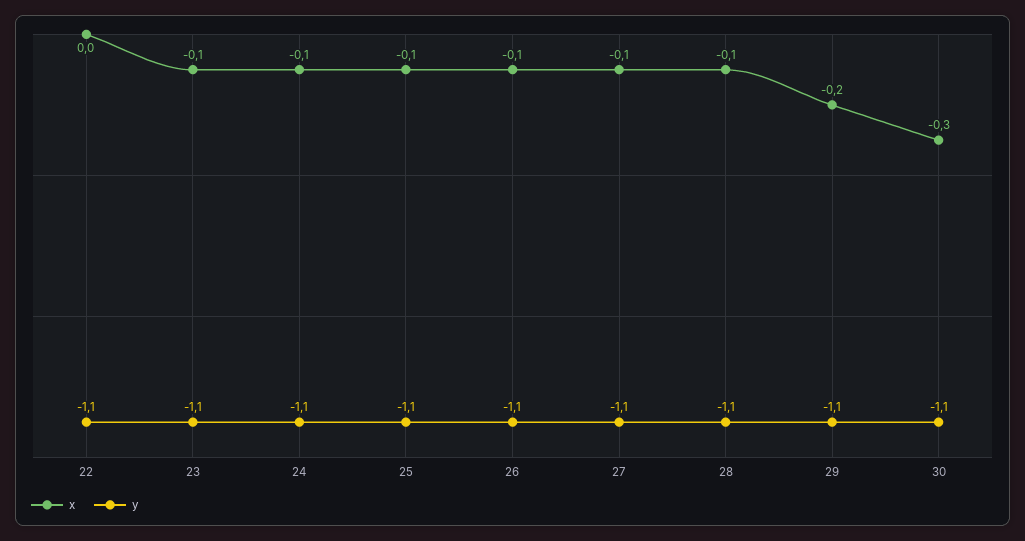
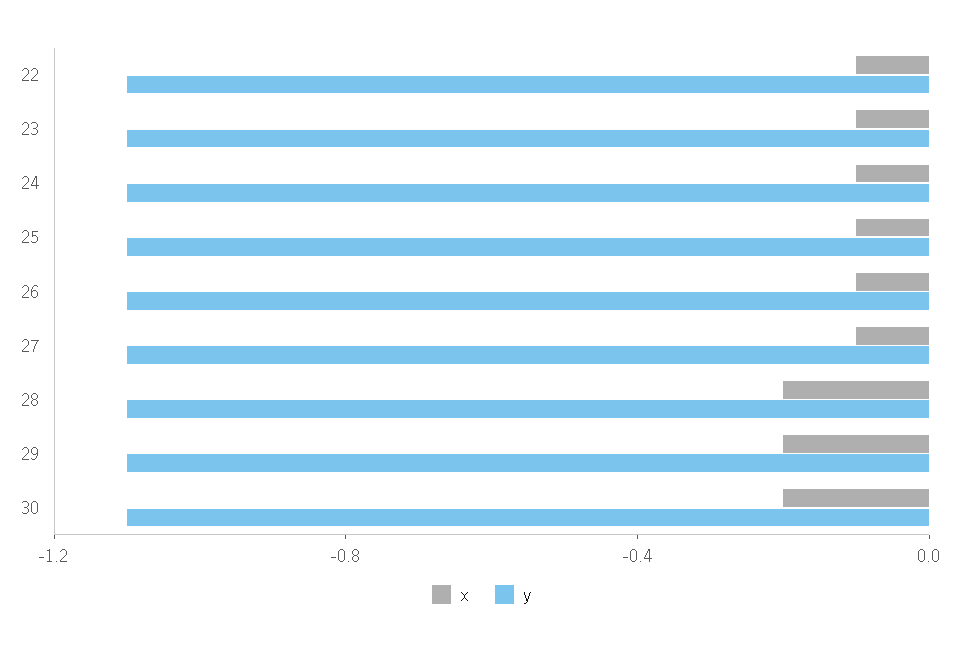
x, 22: 0 -> -0.1
x, 28: -0.1 -> -0.2
x, 30: -0.3 -> -0.2

